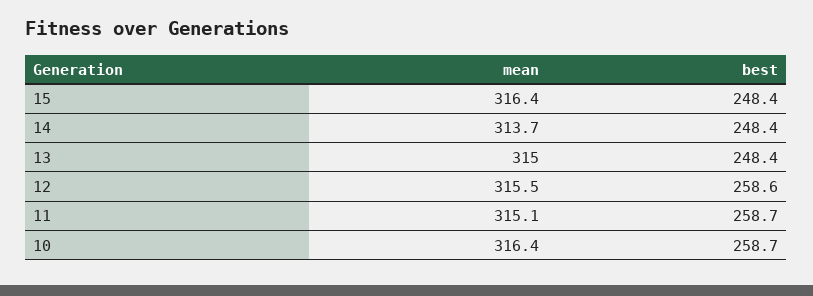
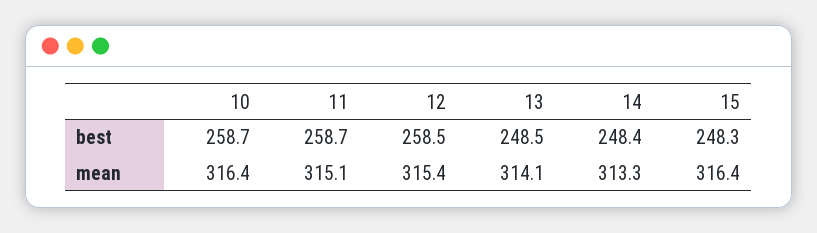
best, 15: 248.4 -> 248.3
mean, 14: 313.7 -> 313.3
mean, 13: 315 -> 314.1
best, 13: 248.4 -> 248.5
mean, 12: 315.5 -> 315.4
best, 12: 258.6 -> 258.5

